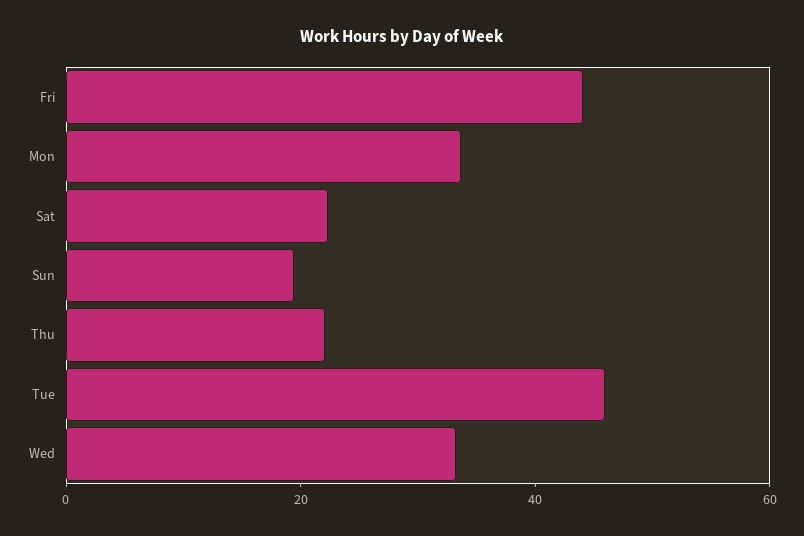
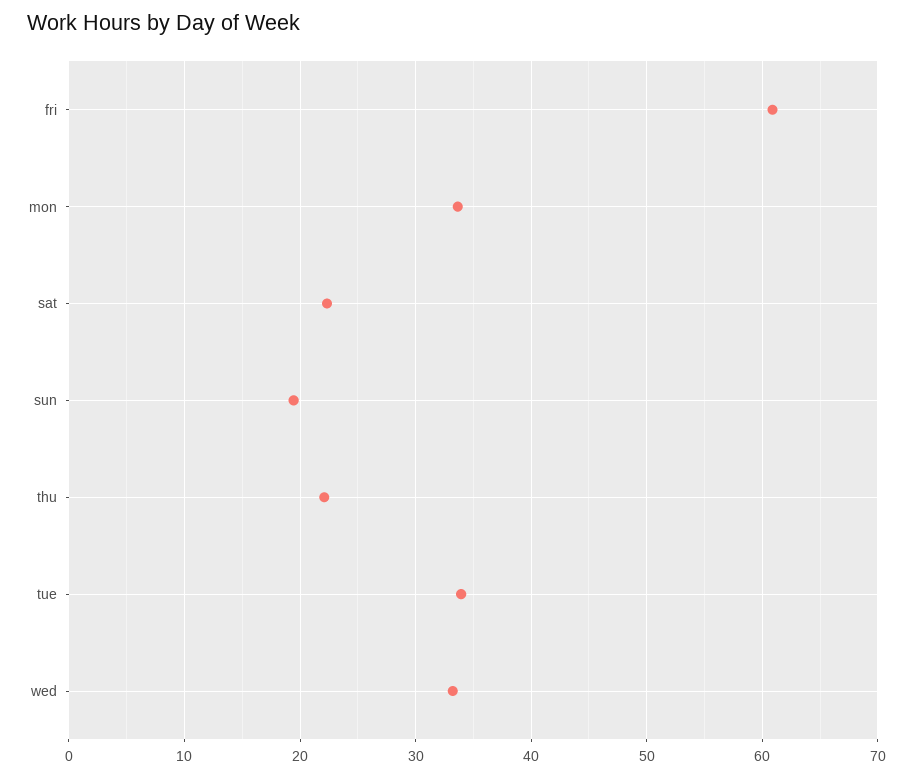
Fri: 45 -> 61
Tue: 45 -> 34

